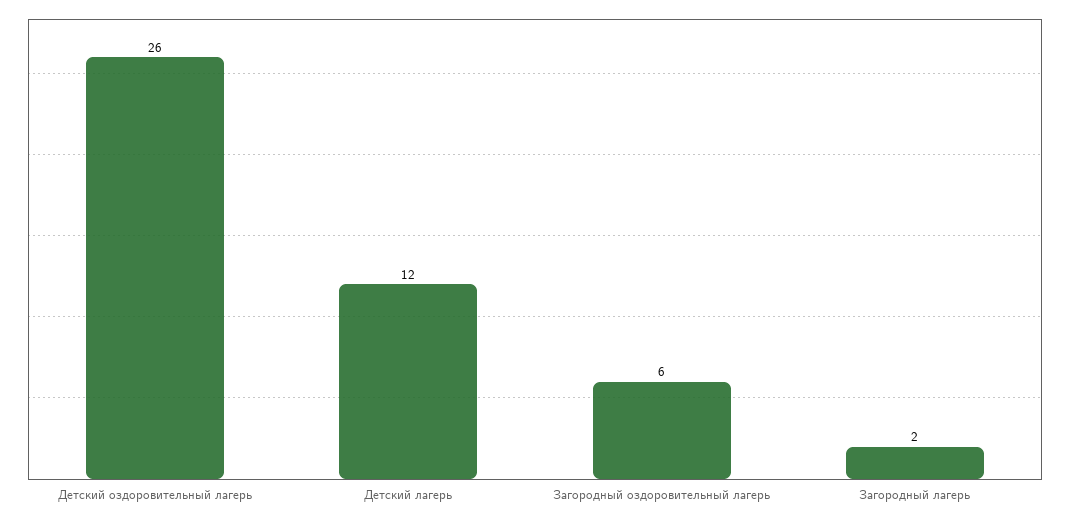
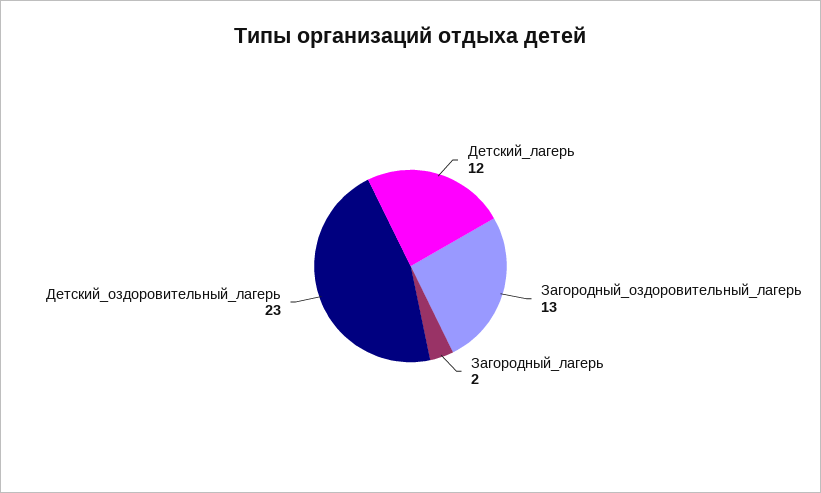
Детский оздоровительный лагерь: 26 -> 23
Загородный оздоровительный лагерь: 6 -> 13

